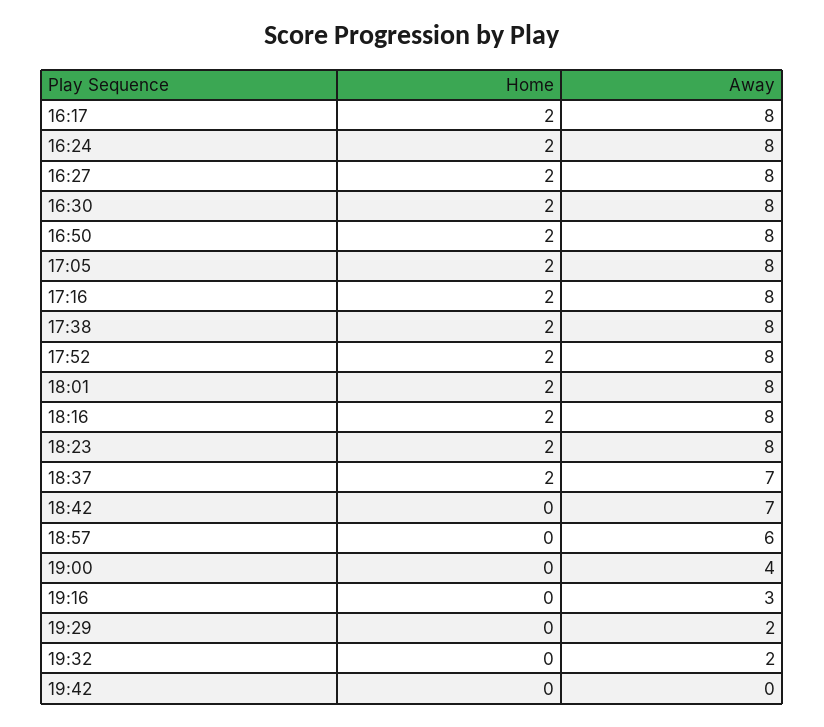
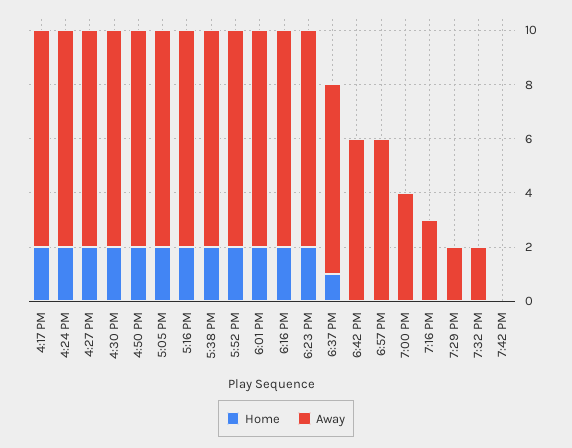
Home, 18:37: 2 -> 1
Away, 18:42: 7 -> 6

